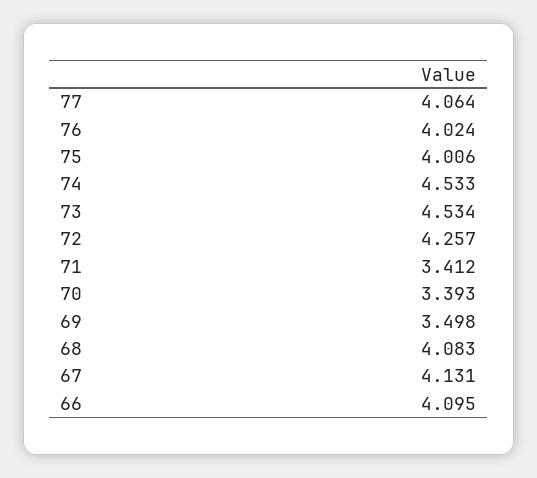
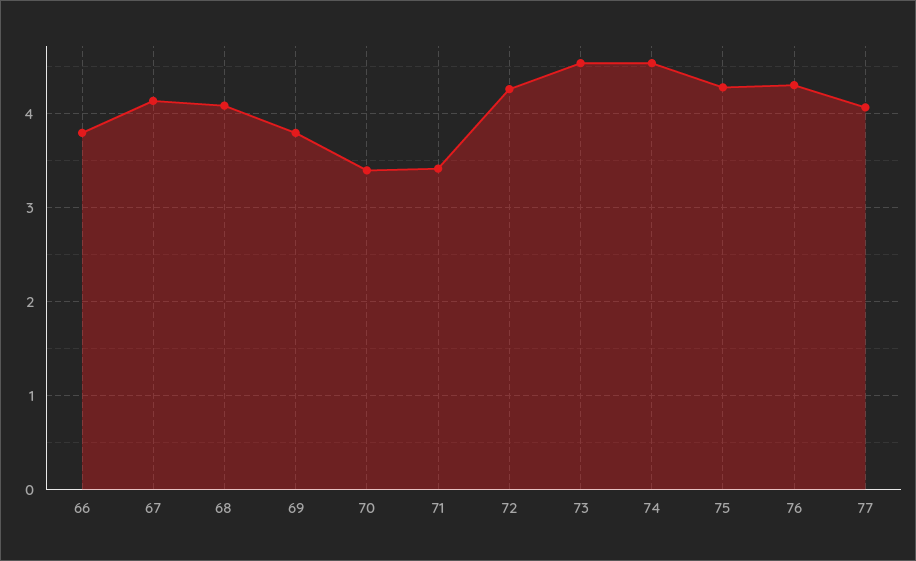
76: 4.024 -> 4.3
75: 4.006 -> 4.3
69: 3.498 -> 3.8
66: 4.095 -> 3.8

